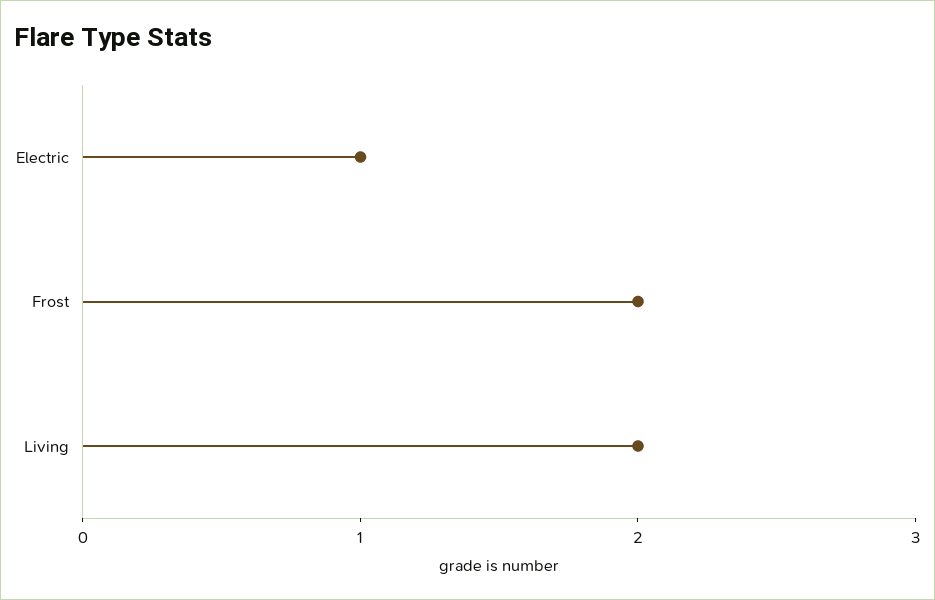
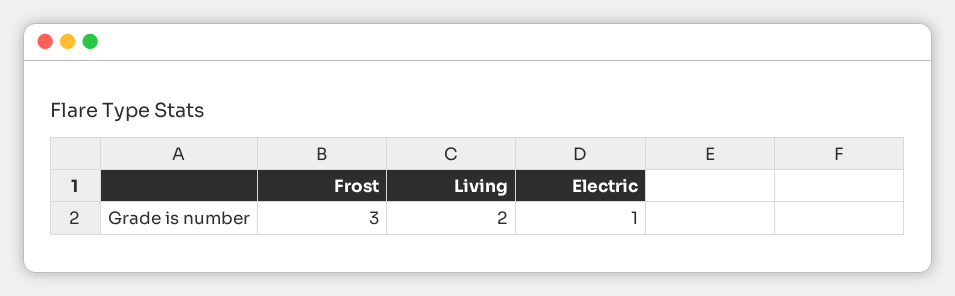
Frost: 2 -> 3

